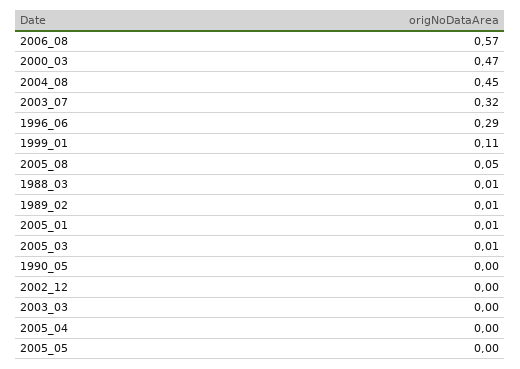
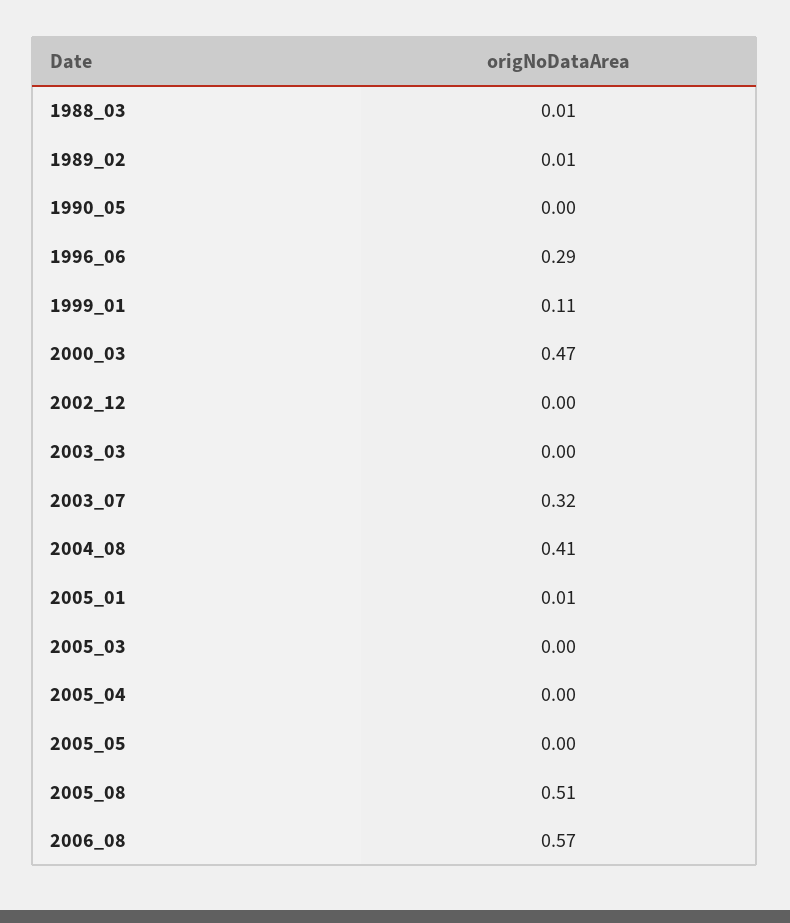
2004_08: 0.45 -> 0.41
2005_08: 0.05 -> 0.51
2005_03: 0.01 -> 0

